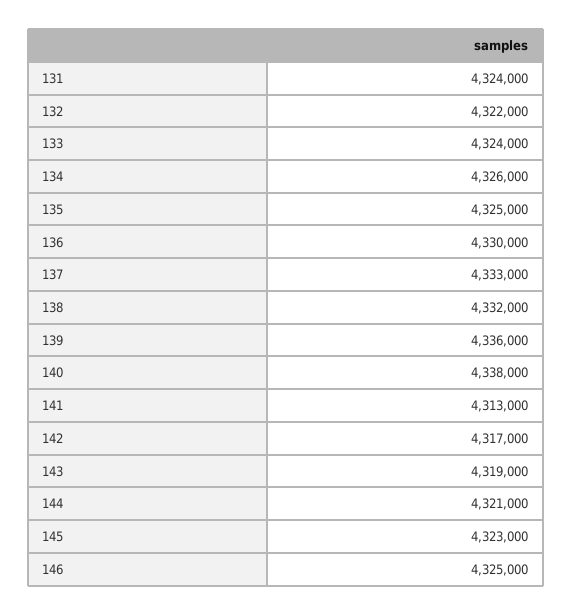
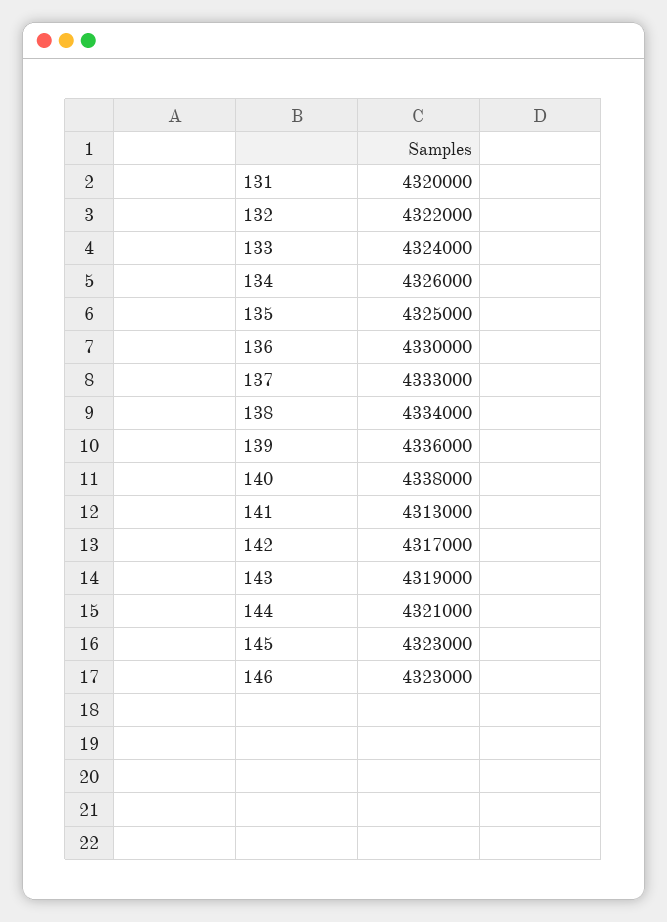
131: 4324000 -> 4320000
138: 4332000 -> 4334000
146: 4325000 -> 4323000

